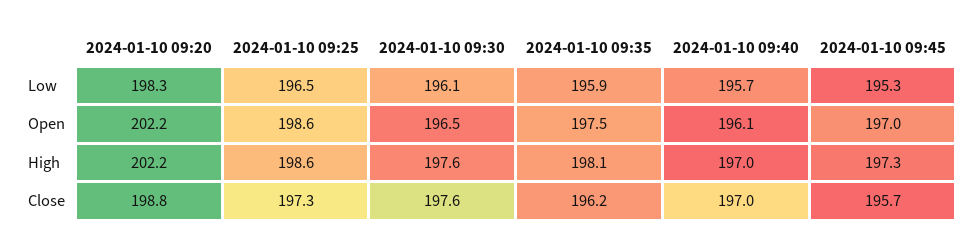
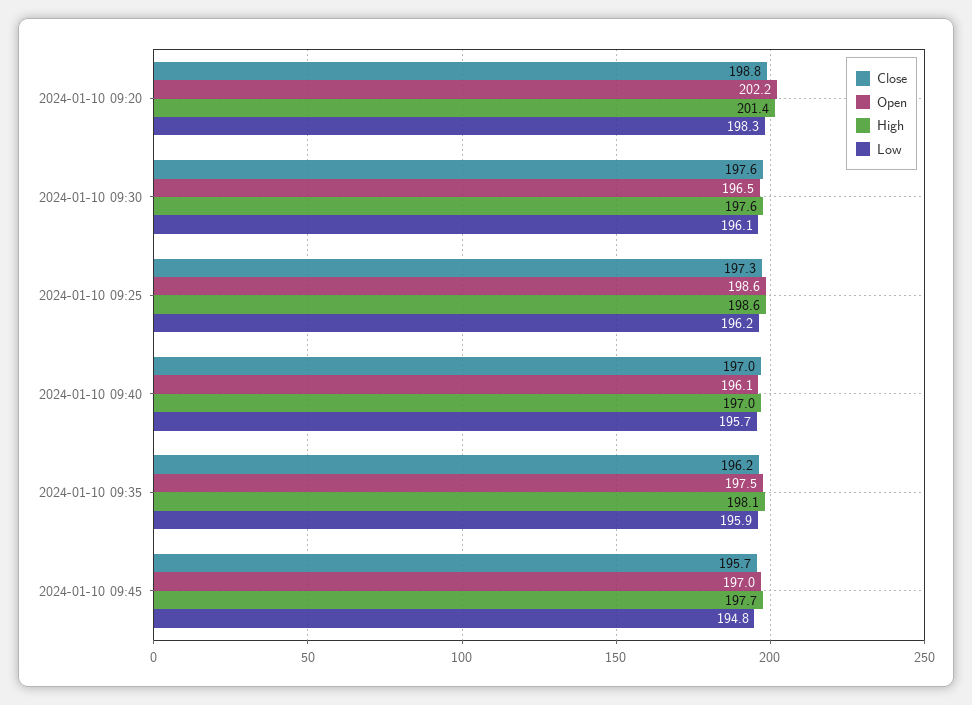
Low, 2024-01-10 09:25: 196.5 -> 196.2
Low, 2024-01-10 09:45: 195.3 -> 194.8
High, 2024-01-10 09:20: 202.2 -> 201.4
High, 2024-01-10 09:45: 197.3 -> 197.7

